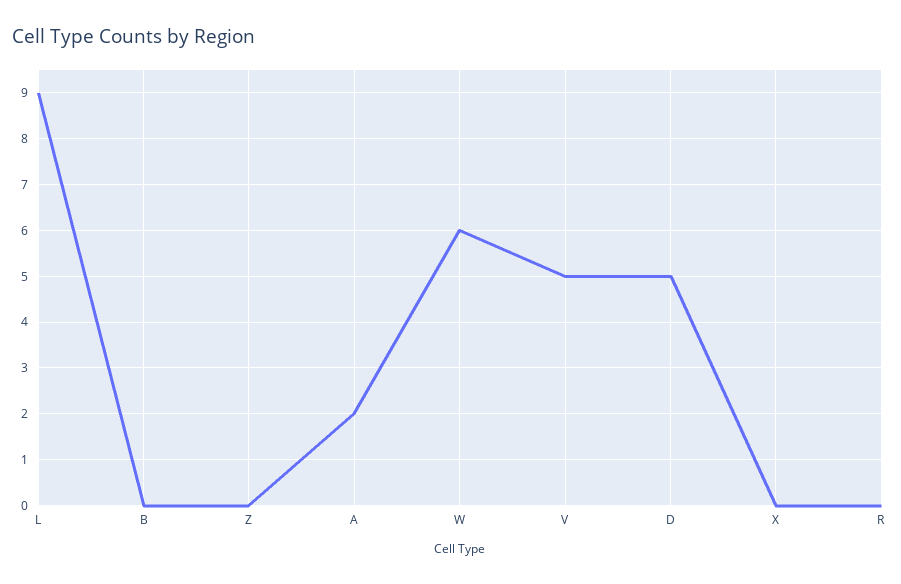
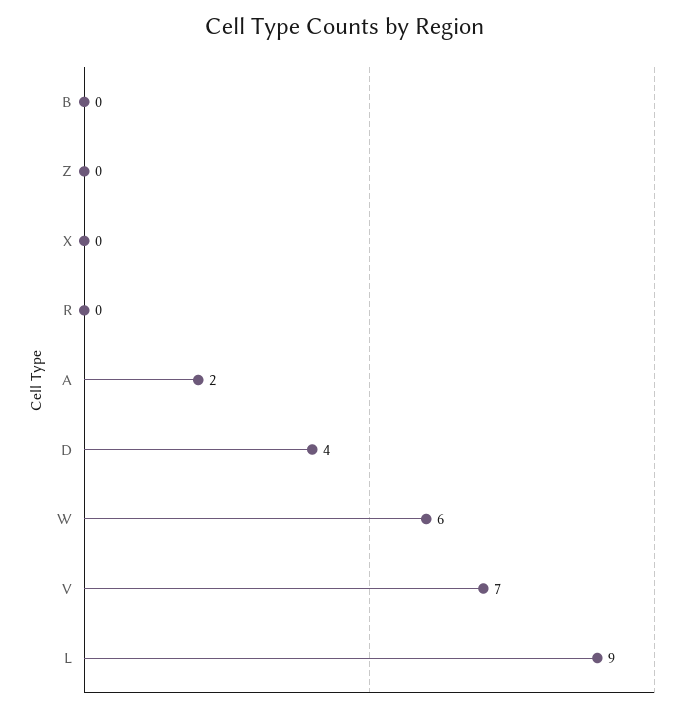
V: 5 -> 7
D: 5 -> 4

